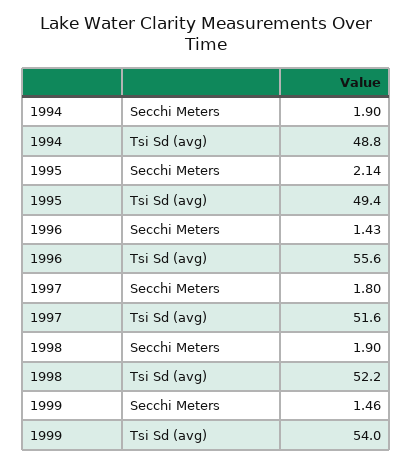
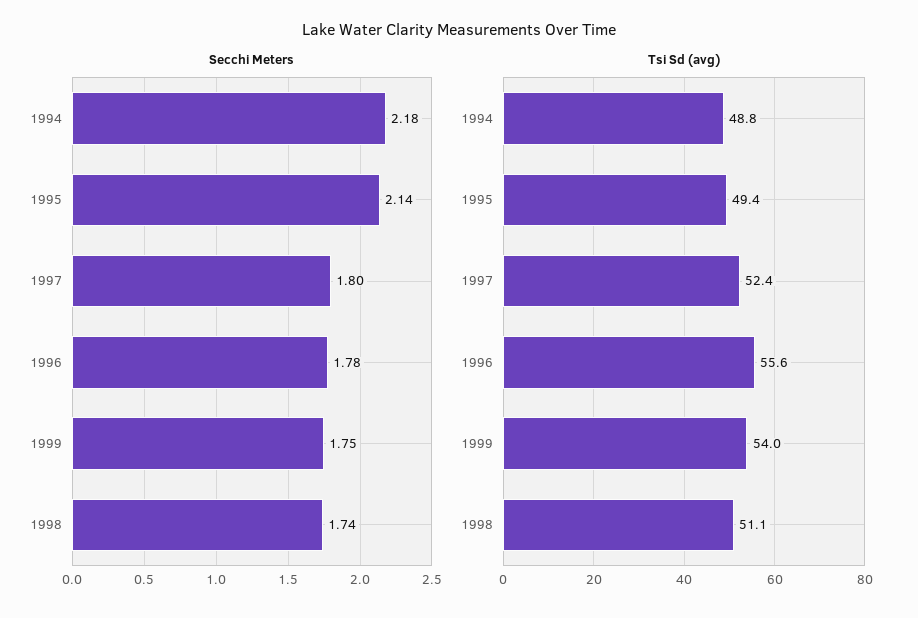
Secchi Meters, 1994: 1.9 -> 2.18
Secchi Meters, 1996: 1.43 -> 1.78
Tsi Sd (avg), 1997: 51.6 -> 52.4
Secchi Meters, 1998: 1.9 -> 1.74
Tsi Sd (avg), 1998: 52.2 -> 51.1
Secchi Meters, 1999: 1.46 -> 1.75

